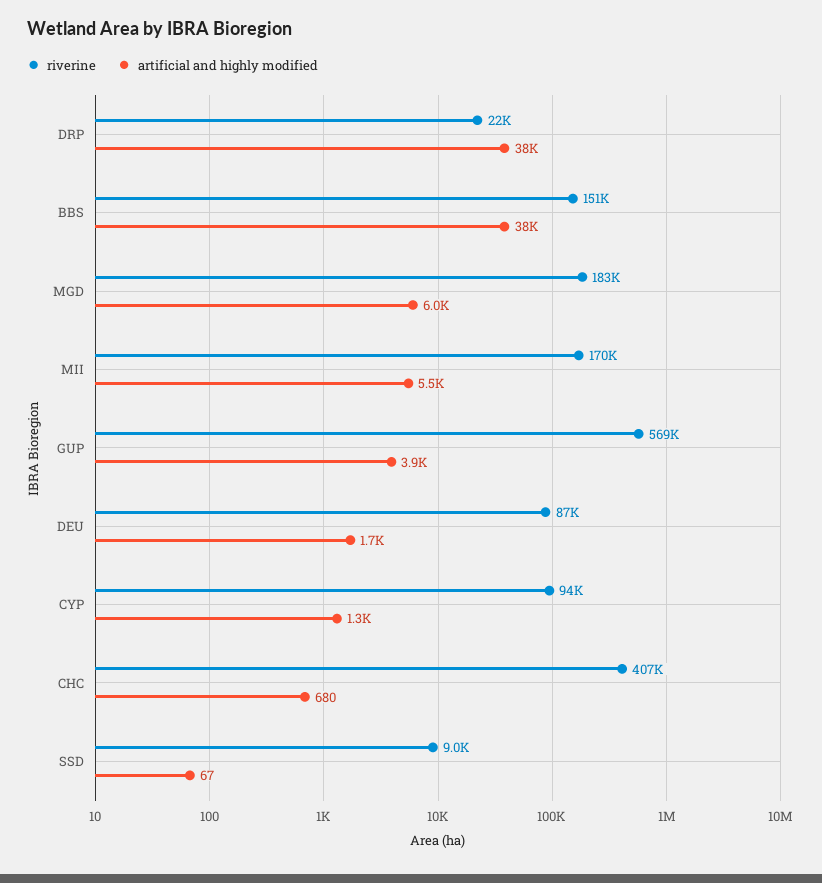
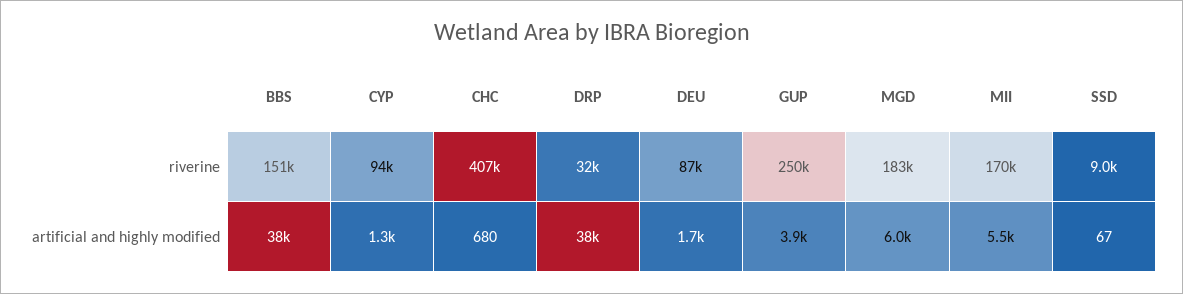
riverine, DRP: 22000 -> 32000
riverine, GUP: 569000 -> 250000

